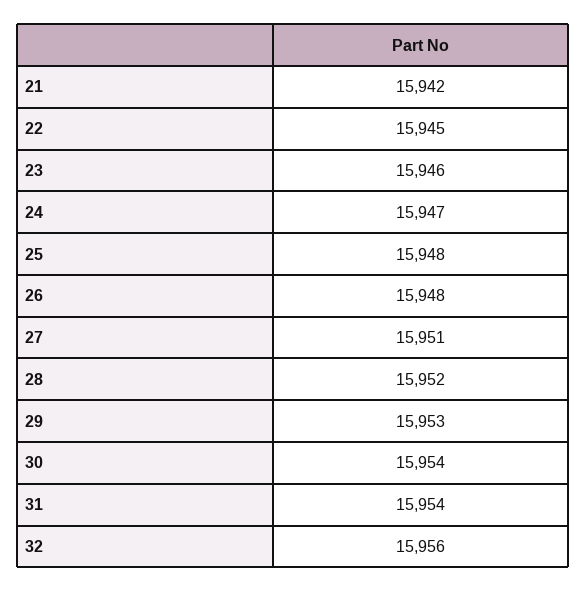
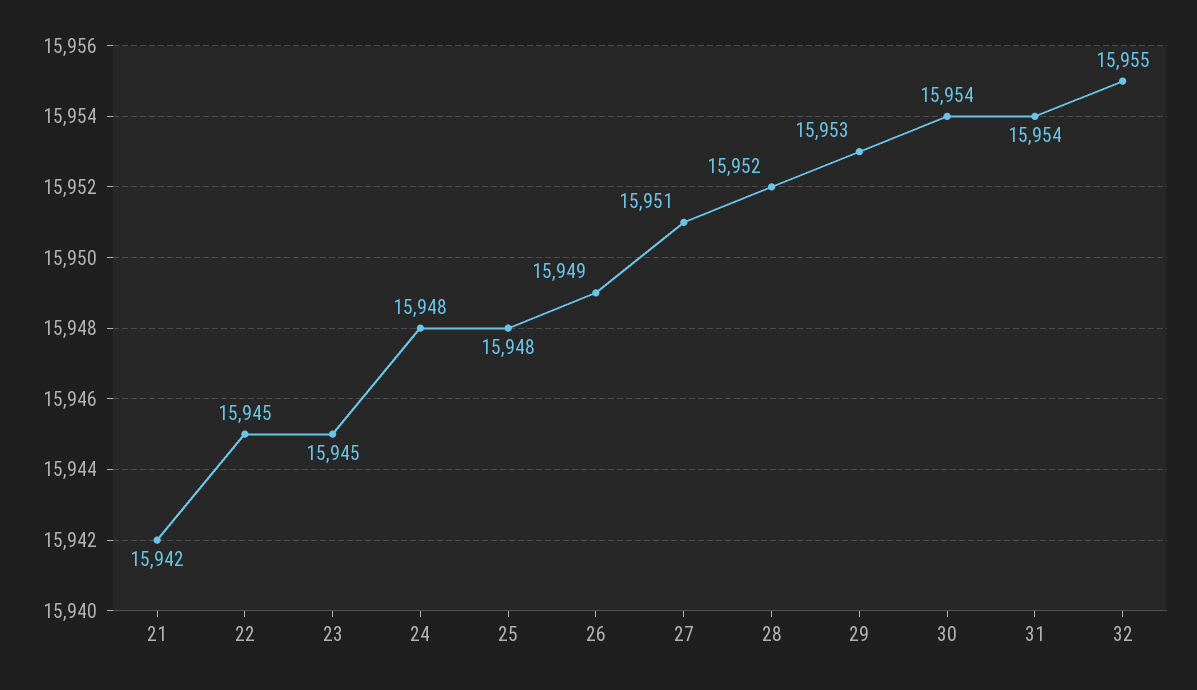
23: 15946 -> 15945
24: 15947 -> 15948
26: 15948 -> 15949
32: 15956 -> 15955

